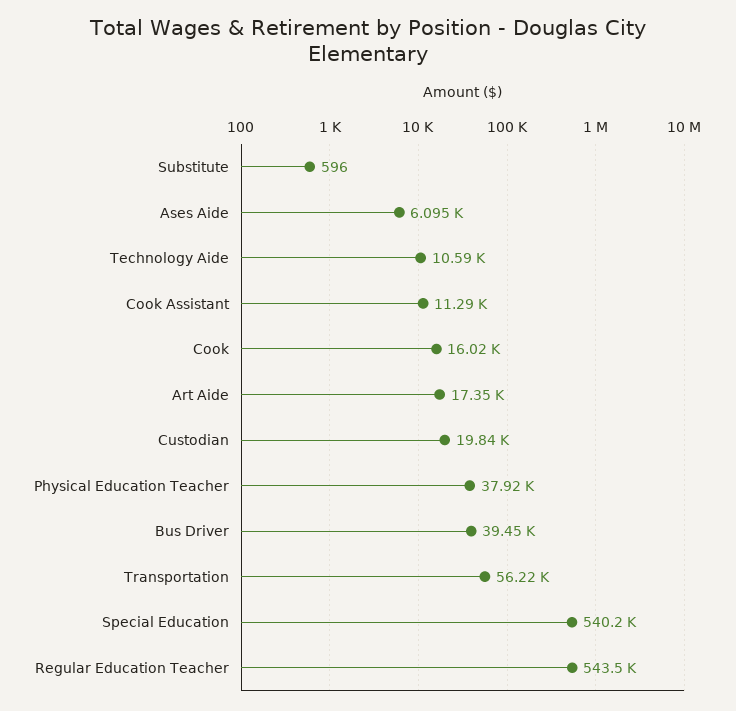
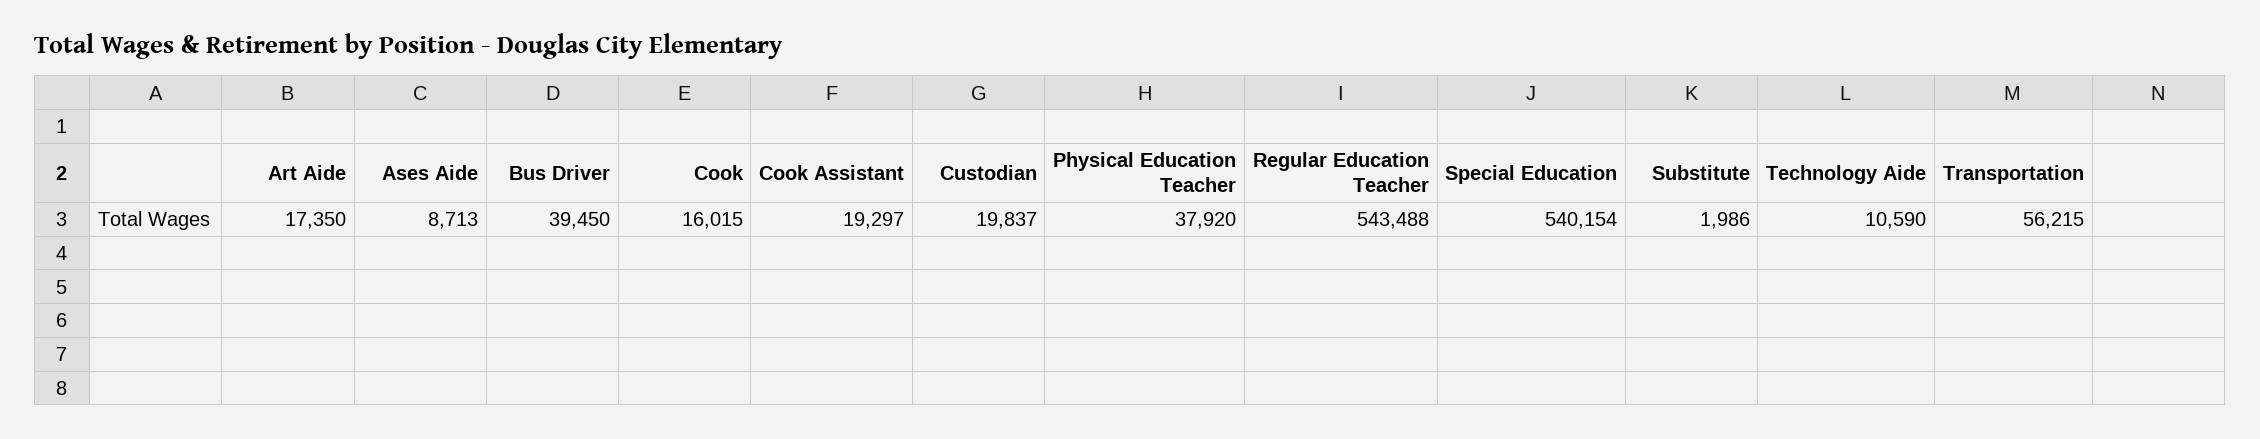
Substitute: 596 -> 1986
Ases Aide: 6095 -> 8713
Cook Assistant: 11290 -> 19297

